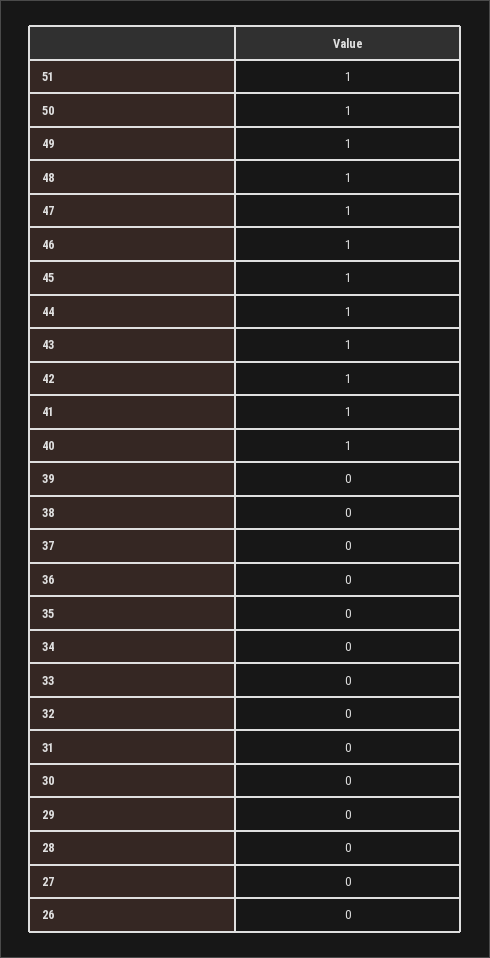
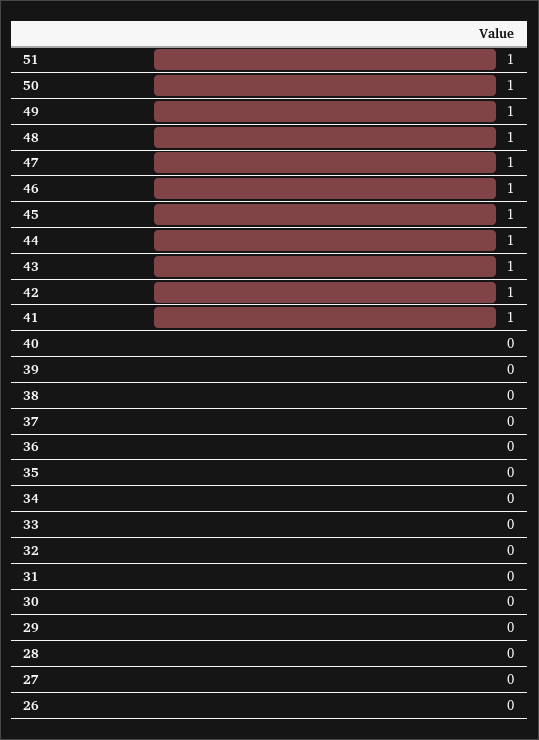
40: 1 -> 0

